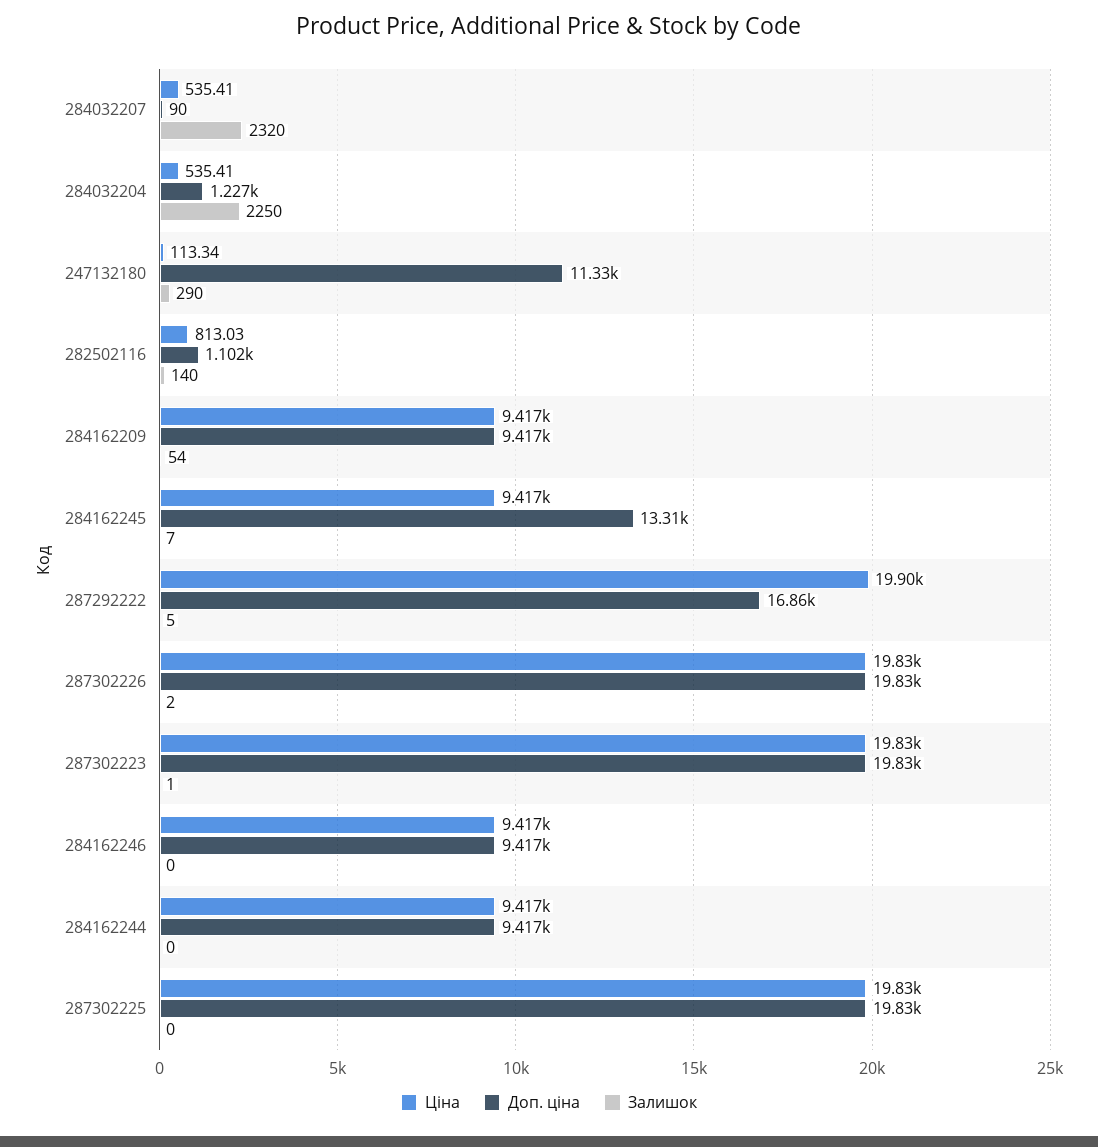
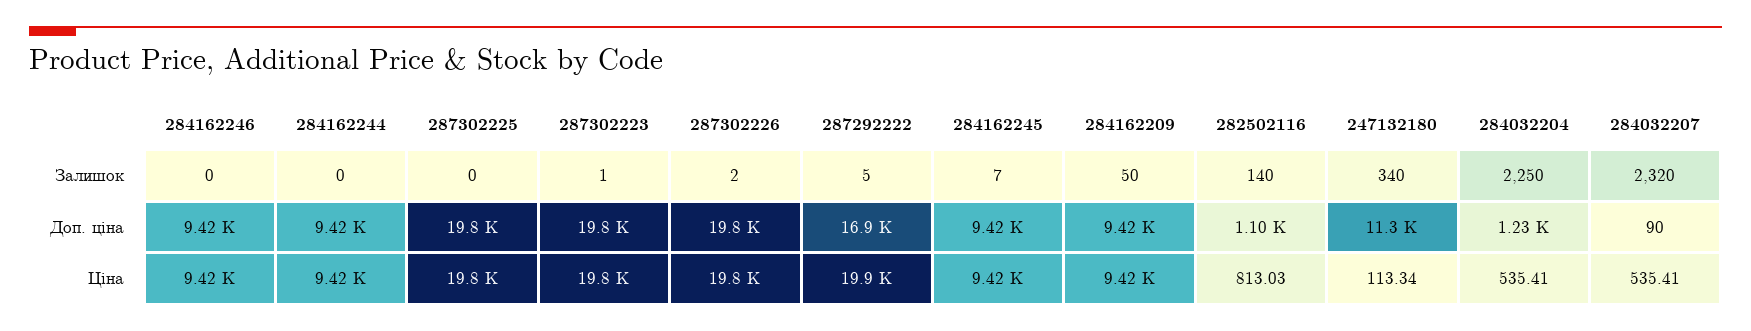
Залишок, 247132180: 290 -> 340
Залишок, 284162209: 54 -> 50
Доп. ціна, 284162245: 13310 -> 9420

